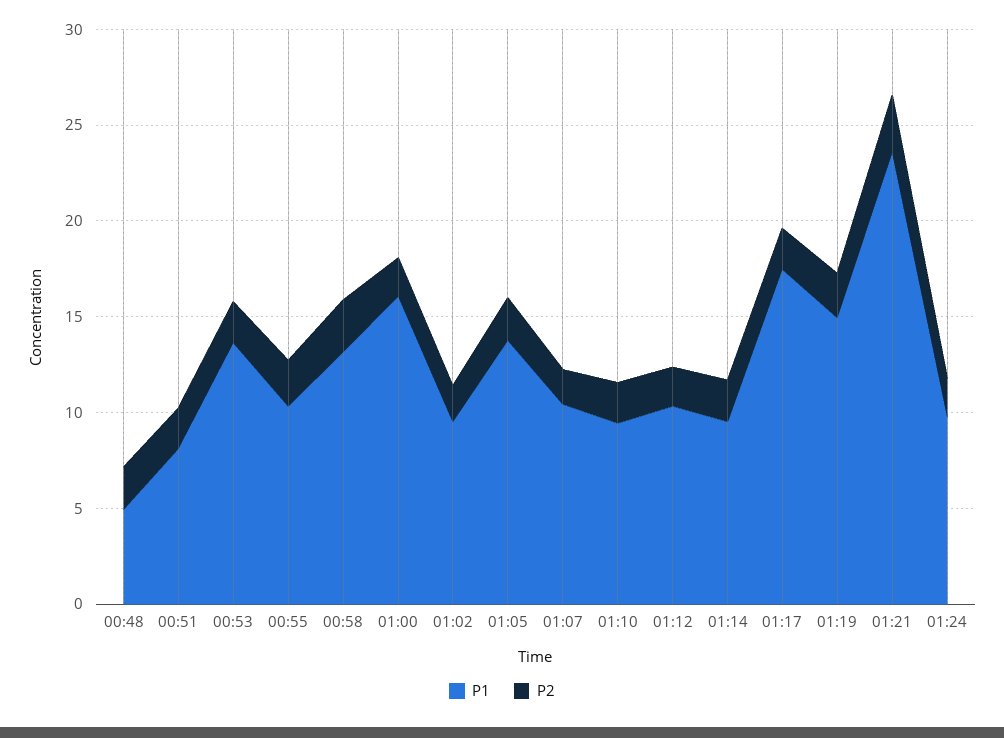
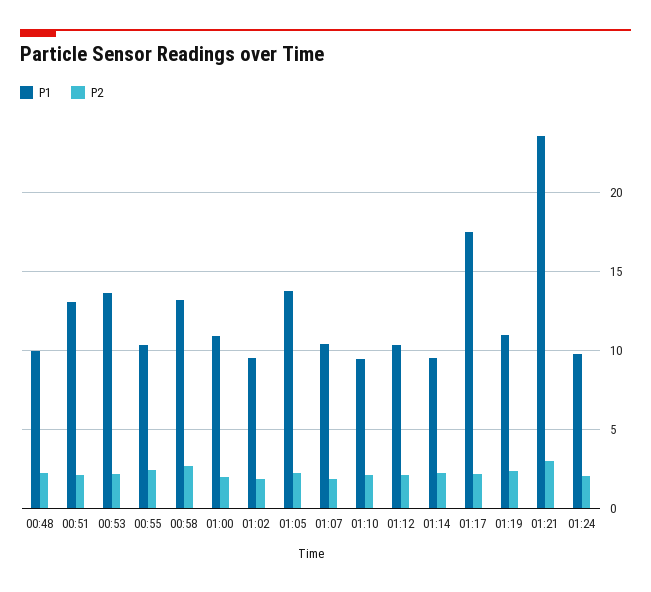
P1, 00:48: 5 -> 10
P1, 00:51: 8 -> 13
P1, 01:00: 16 -> 11
P1, 01:19: 15 -> 11

